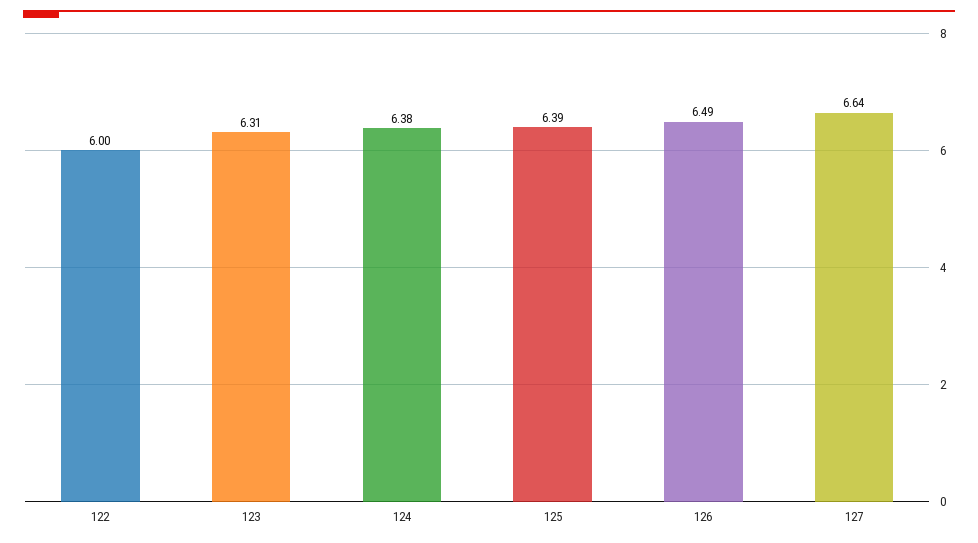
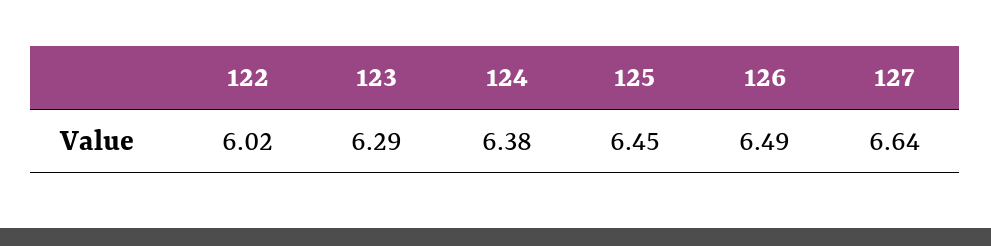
122: 6 -> 6.02
123: 6.31 -> 6.29
125: 6.39 -> 6.45

